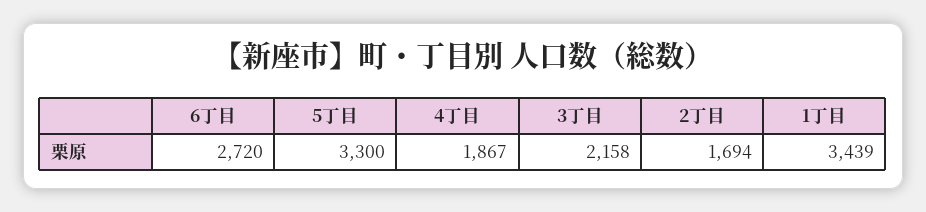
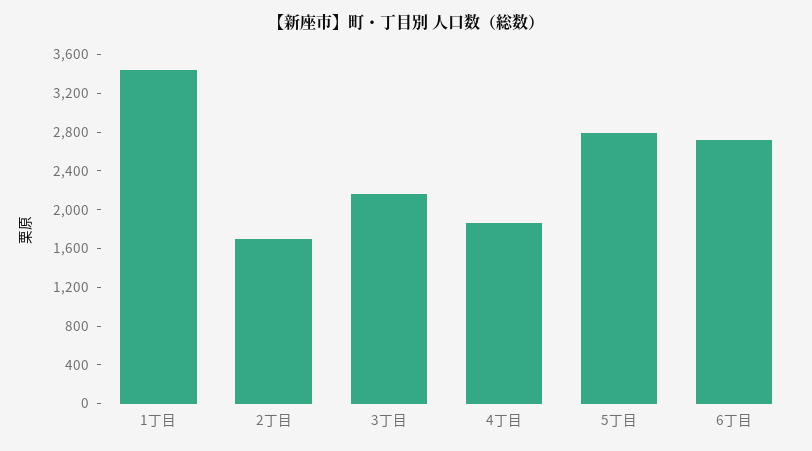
5丁目: 3300 -> 2800

